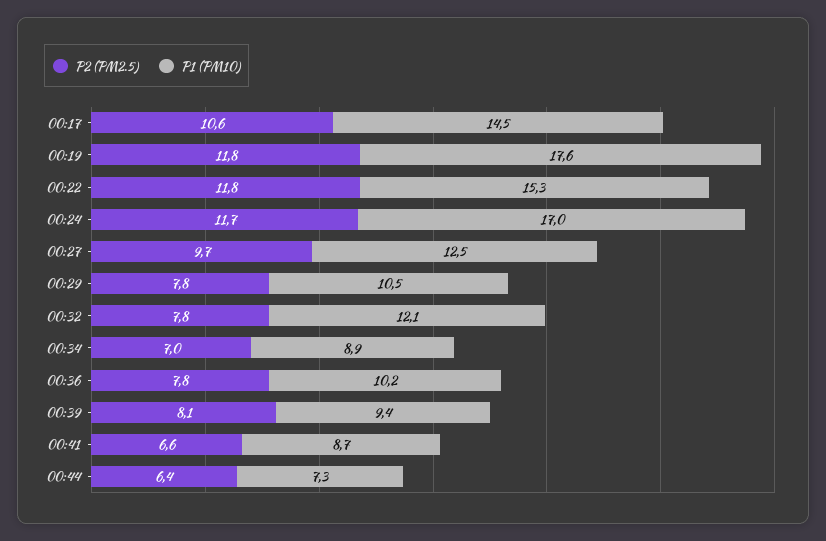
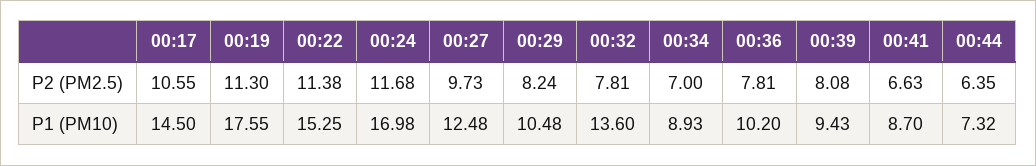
P2 (PM2.5), 00:19: 11.8 -> 11.3
P2 (PM2.5), 00:22: 11.8 -> 11.38
P2 (PM2.5), 00:29: 7.8 -> 8.24
P1 (PM10), 00:32: 12.1 -> 13.6

